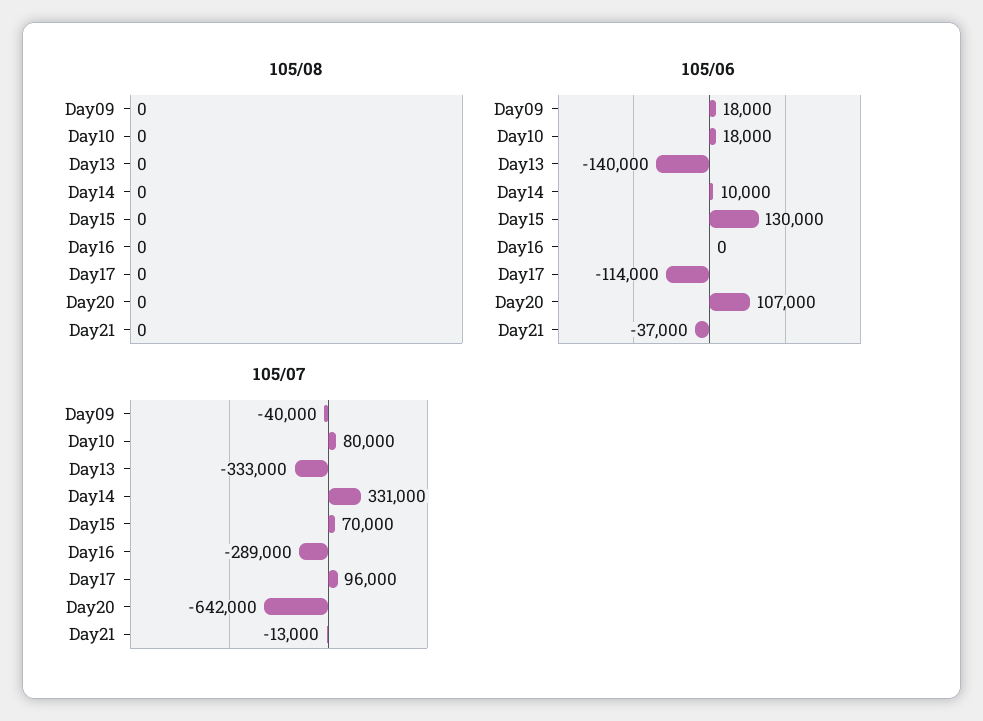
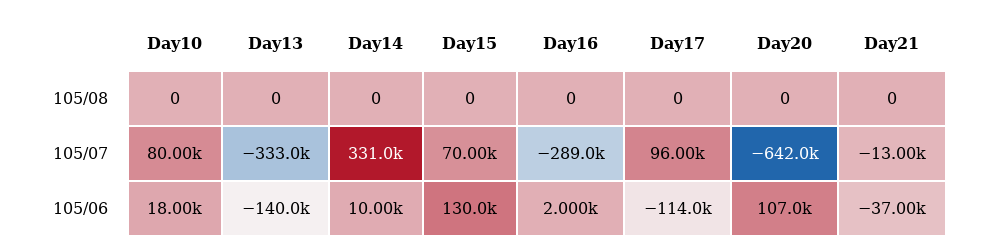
105/08, Day09: 0 -> none
105/06, Day09: 18000 -> none
105/06, Day16: 0 -> 2000
105/07, Day09: -40000 -> none

